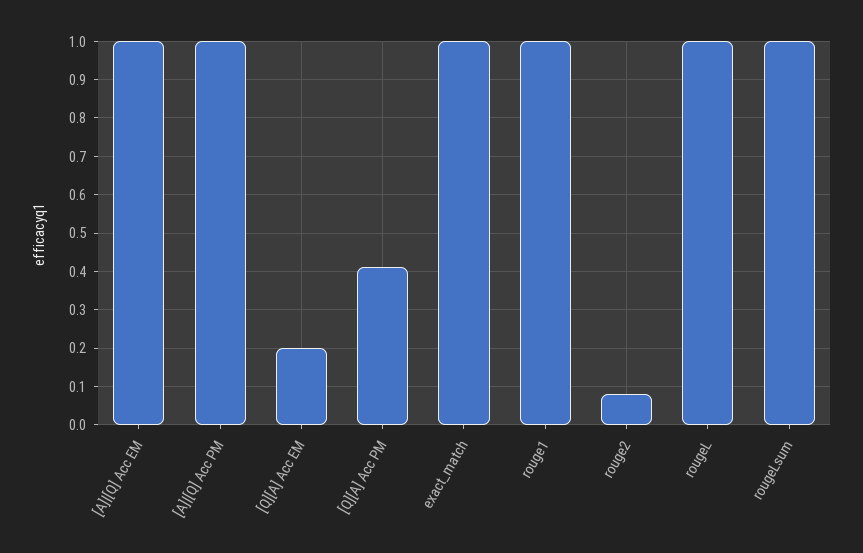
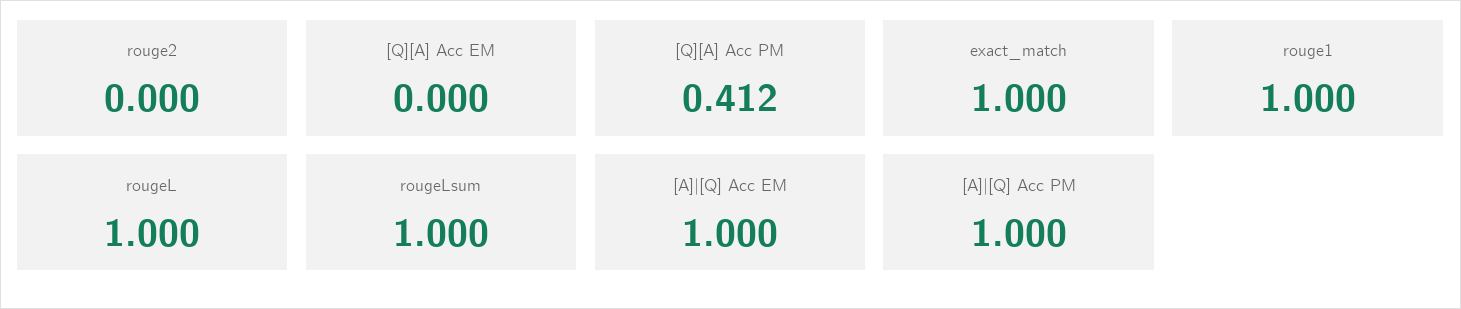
[Q][A] Acc EM: 0.2 -> 0
rouge2: 0.08 -> 0

